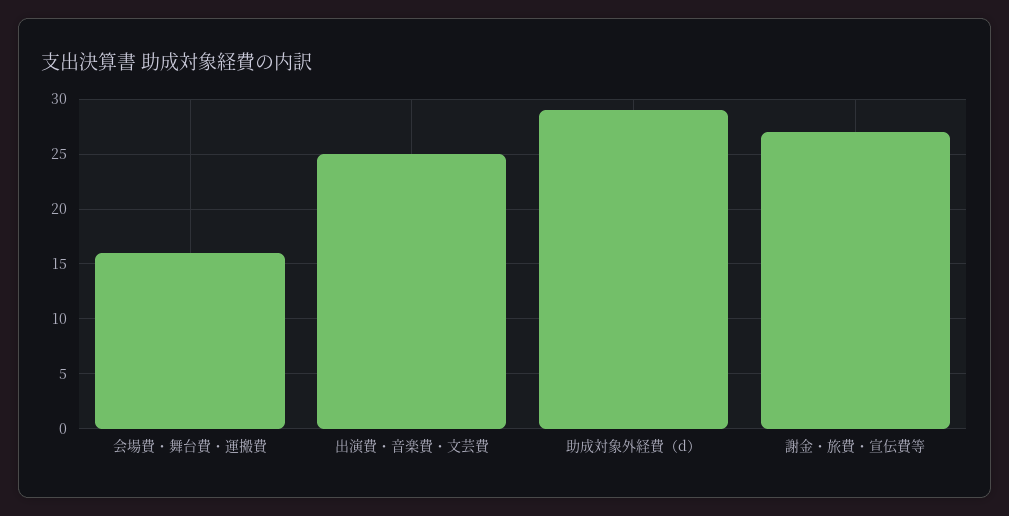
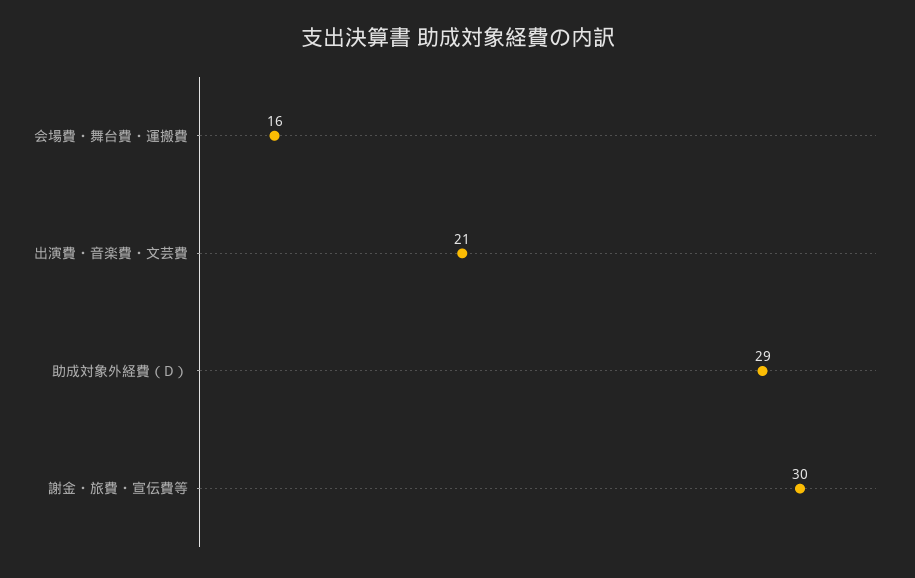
出演費・音楽費・文芸費: 25 -> 21
謝金・旅費・宣伝費等: 27 -> 30

